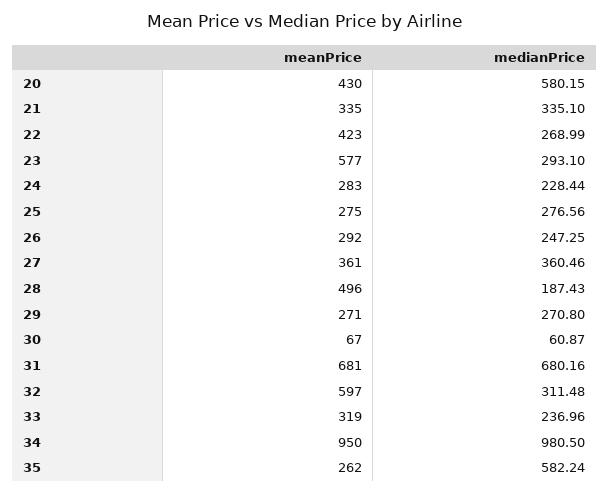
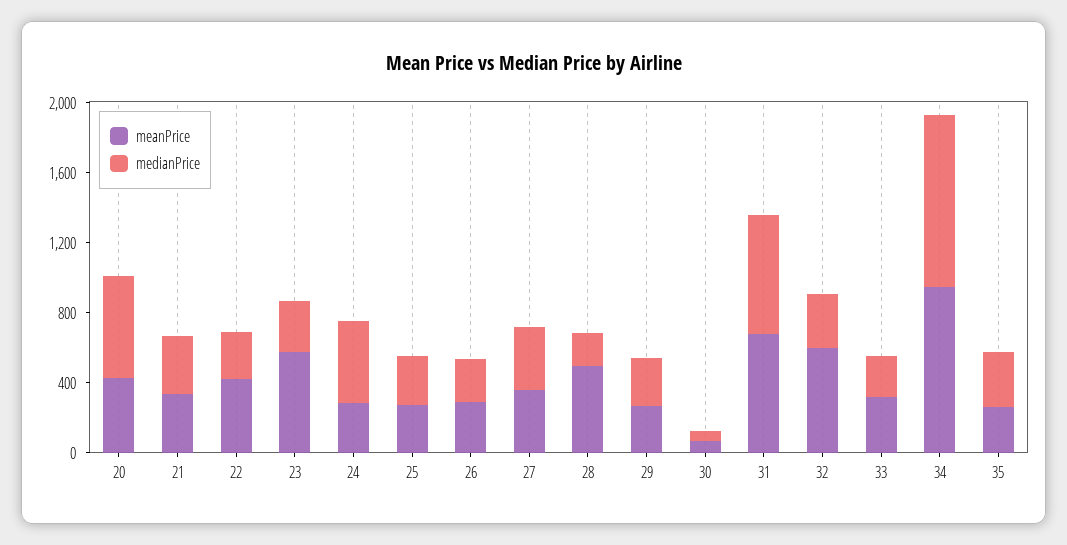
medianPrice, 24: 228.44 -> 500
medianPrice, 35: 582.24 -> 300

